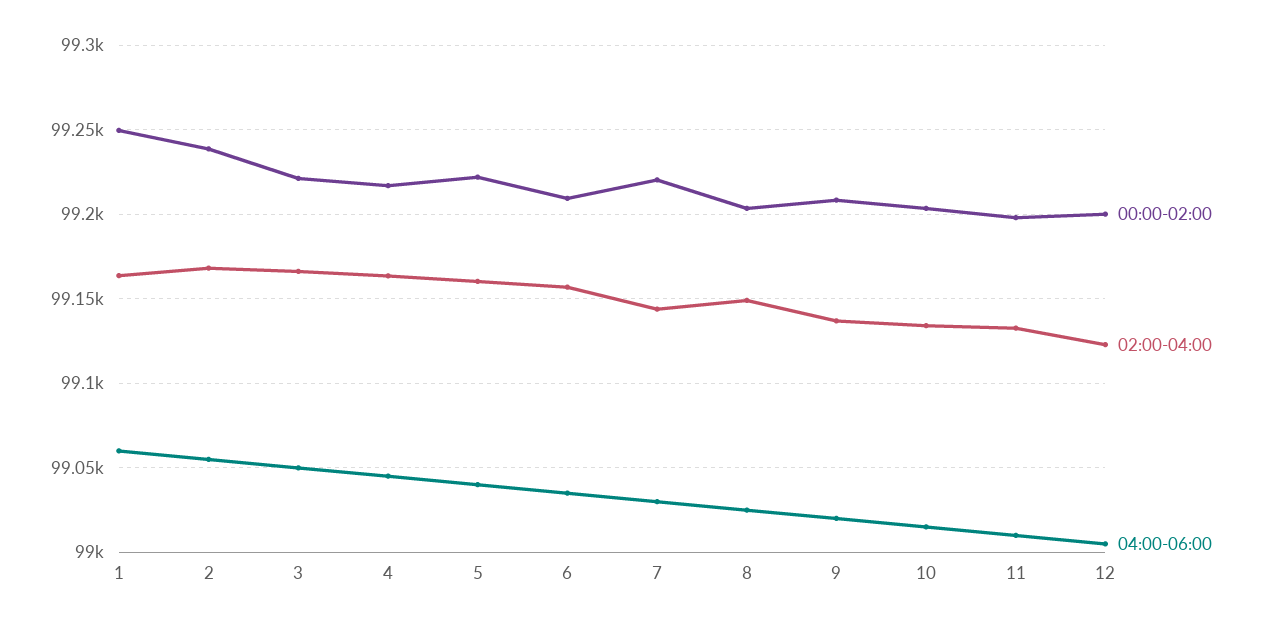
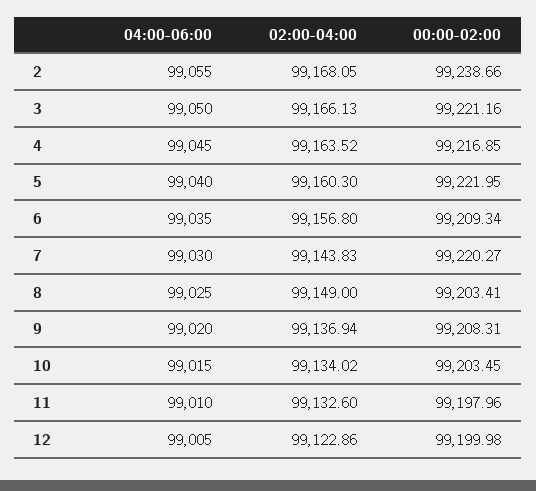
00:00-02:00, 1: 99250 -> none
02:00-04:00, 1: 99165 -> none
04:00-06:00, 1: 99060 -> none

